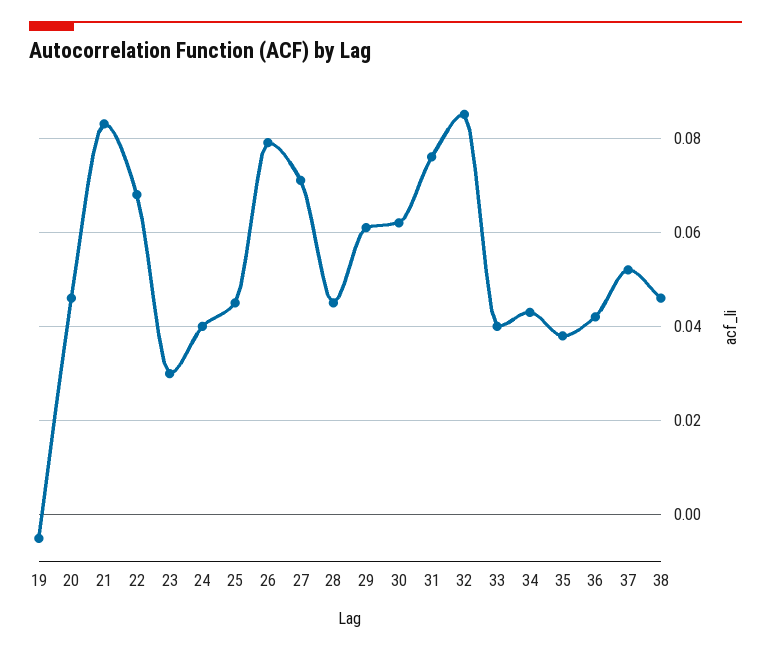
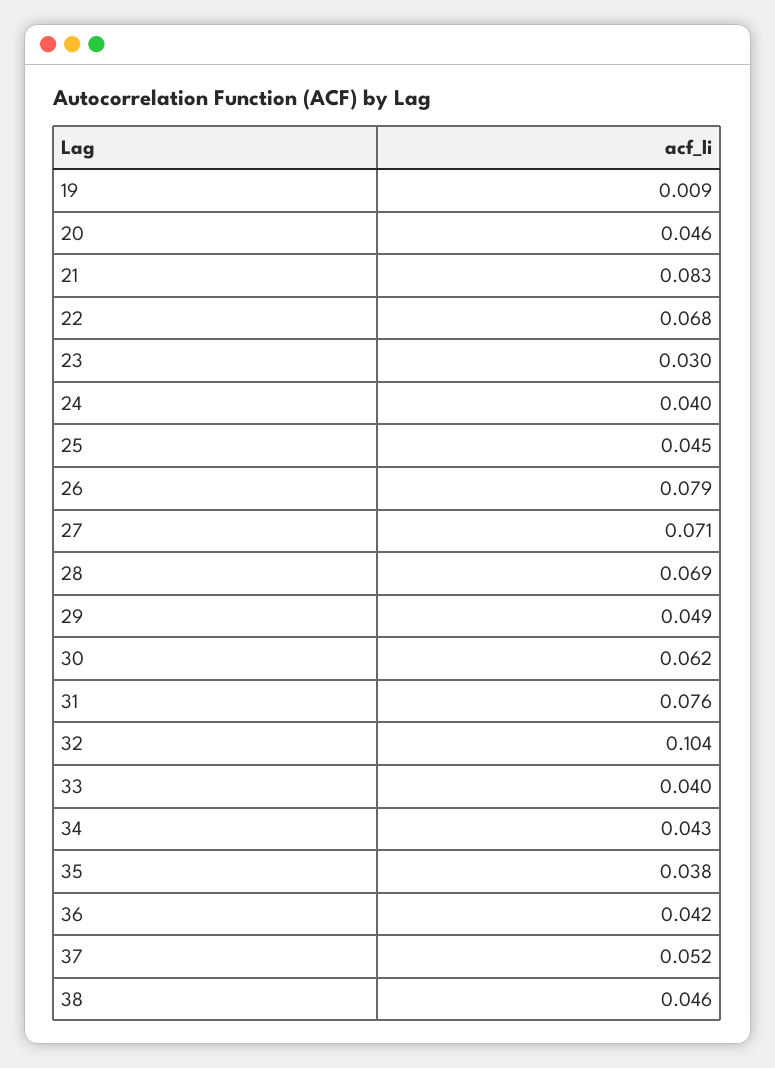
19: -0.005 -> 0.009
28: 0.045 -> 0.069
29: 0.06 -> 0.049
32: 0.085 -> 0.104

